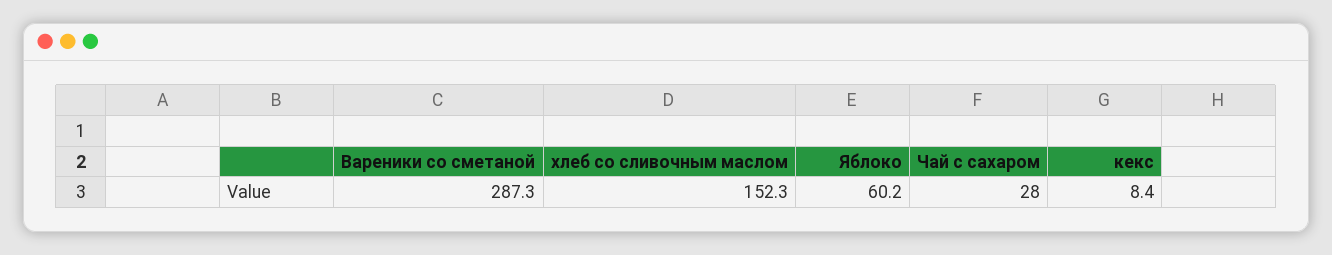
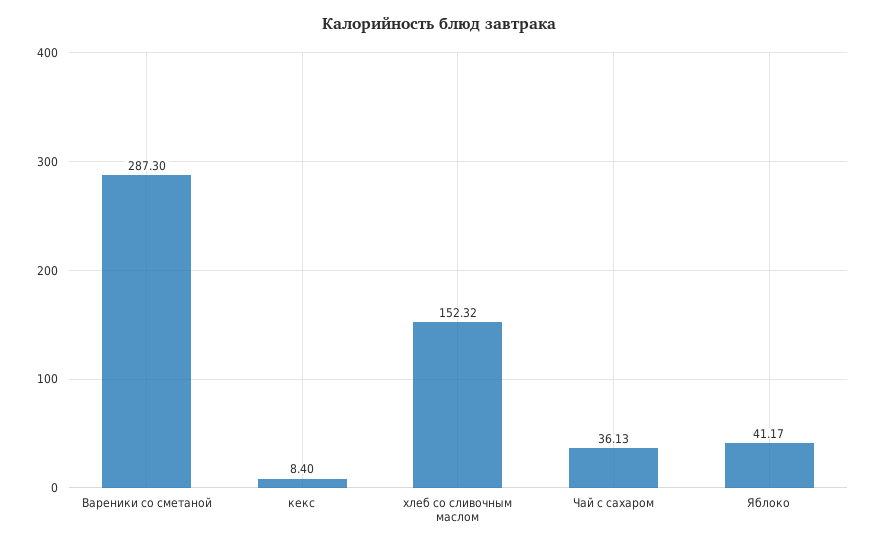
Яблоко: 60.2 -> 41.17
Чай с сахаром: 28 -> 36.13

